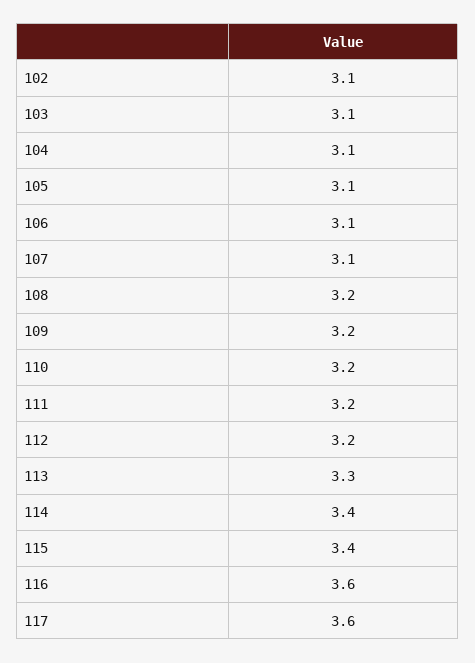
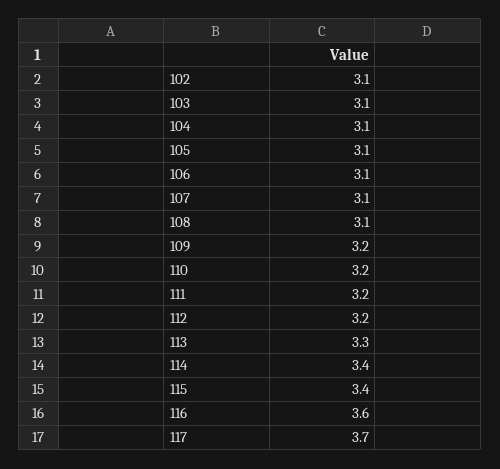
108: 3.2 -> 3.1
117: 3.6 -> 3.7

